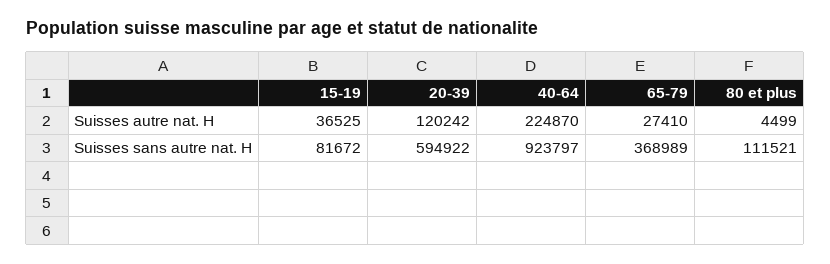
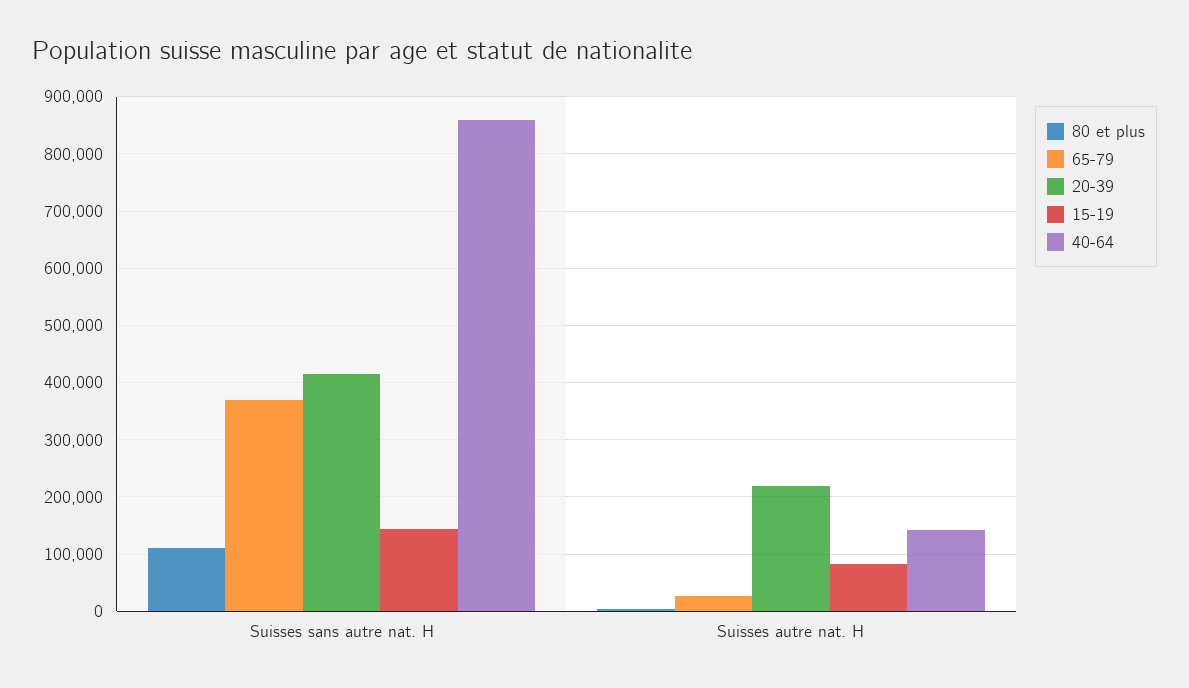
15-19, Suisses autre nat. H: 36525 -> 80000
20-39, Suisses autre nat. H: 120242 -> 220000
40-64, Suisses autre nat. H: 224870 -> 140000
15-19, Suisses sans autre nat. H: 81672 -> 140000
20-39, Suisses sans autre nat. H: 594922 -> 420000
40-64, Suisses sans autre nat. H: 923797 -> 860000

